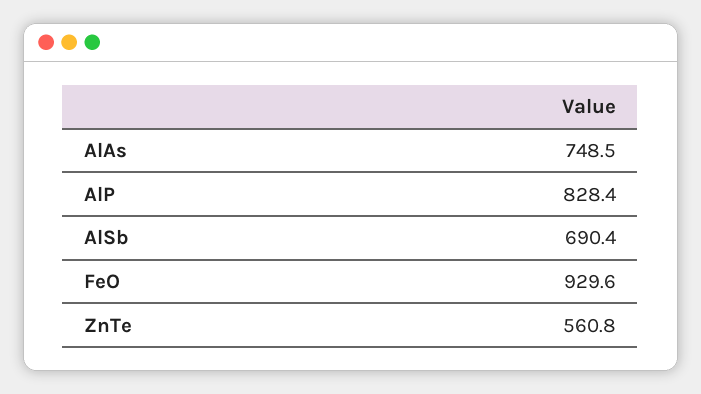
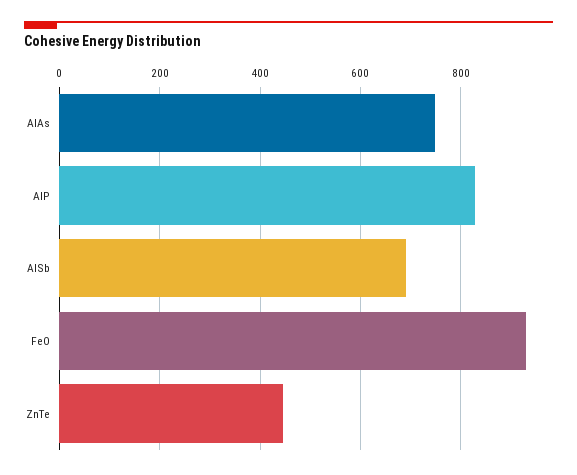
ZnTe: 560.8 -> 440

